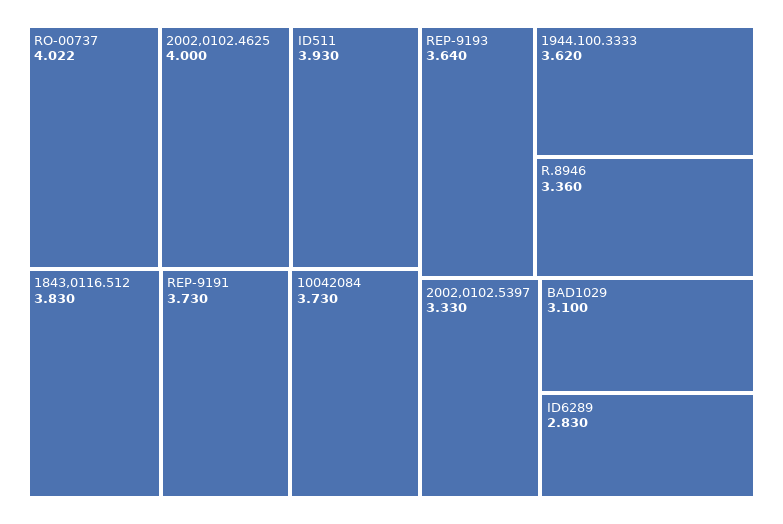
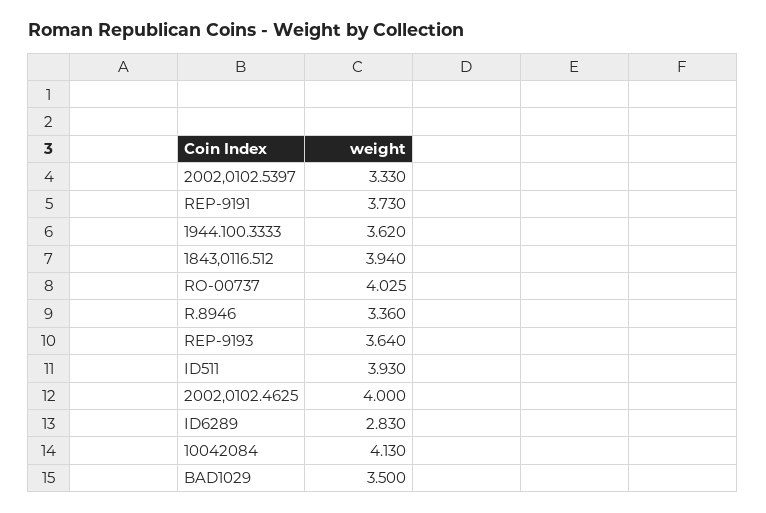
RO-00737: 4.022 -> 4.025
1843,0116.512: 3.83 -> 3.94
10042084: 3.73 -> 4.13
BAD1029: 3.1 -> 3.5

